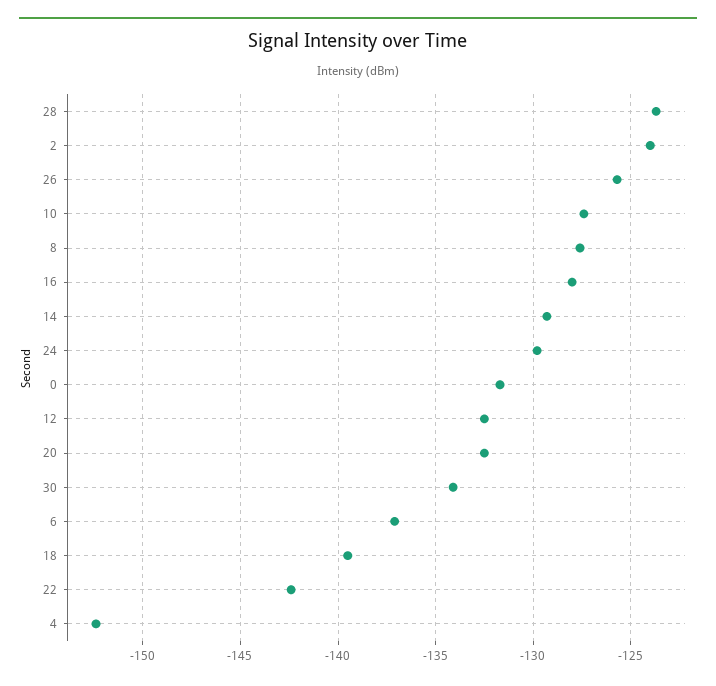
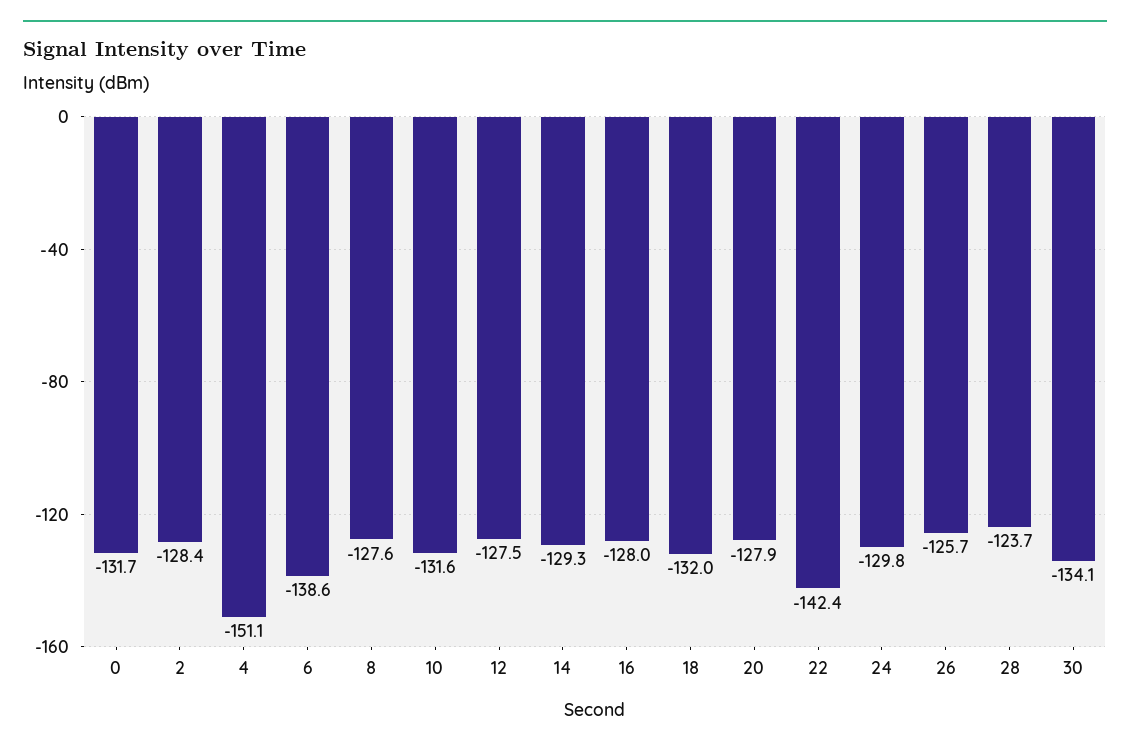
2: -124 -> -128.4
10: -127.5 -> -131.6
12: -132.5 -> -127.5
20: -132.5 -> -127.9
6: -137 -> -138.6
18: -139.5 -> -132
4: -152.5 -> -151.1

